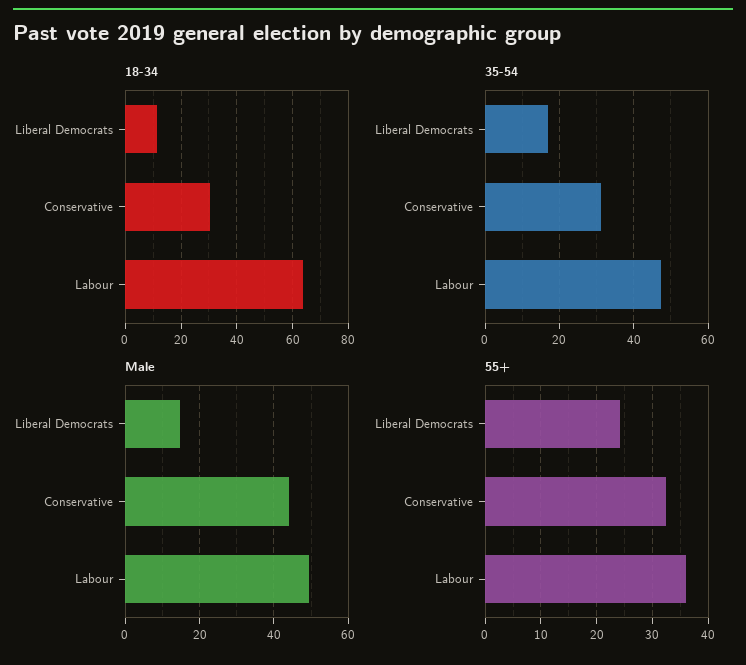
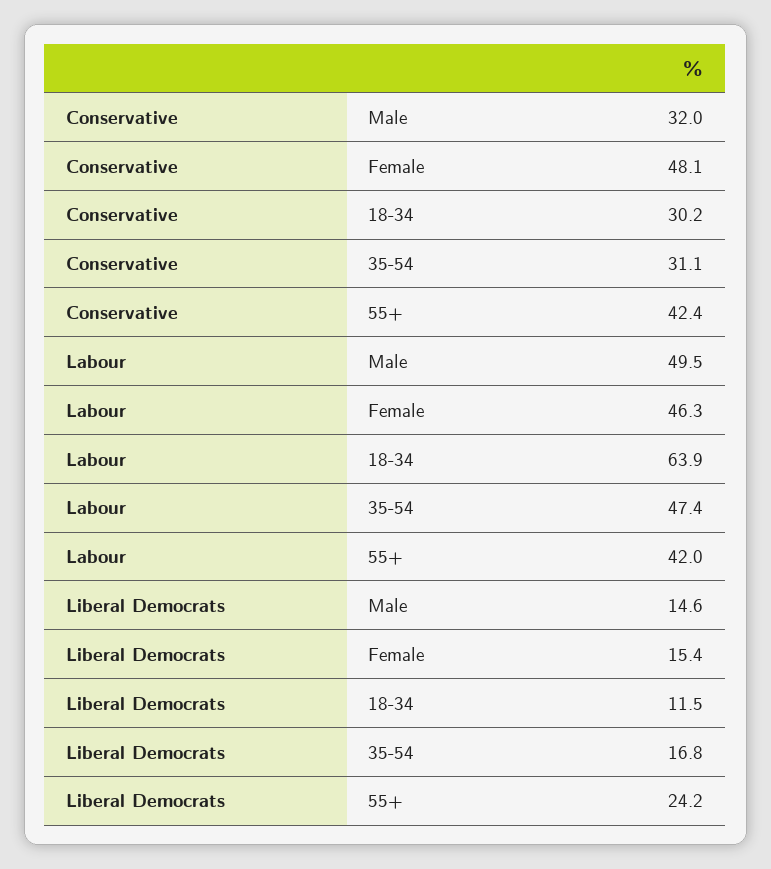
Male, Conservative: 44 -> 32
55+, Conservative: 32 -> 42.4
55+, Labour: 36 -> 42
Female, Conservative: none -> 48.1
Female, Labour: none -> 46.3
Female, Liberal Democrats: none -> 15.4

